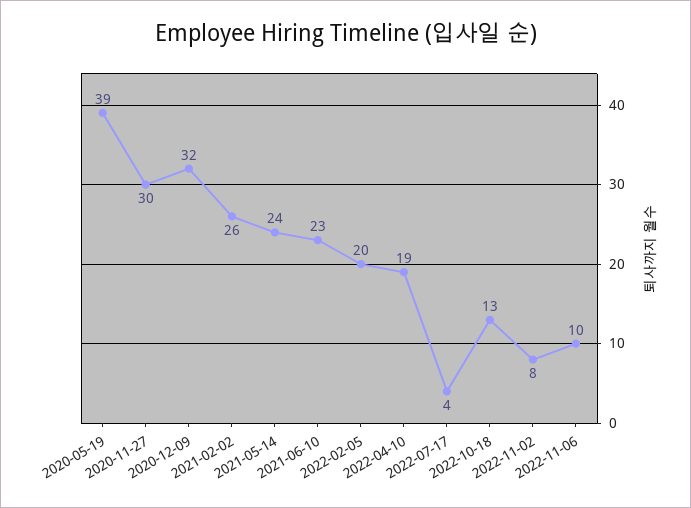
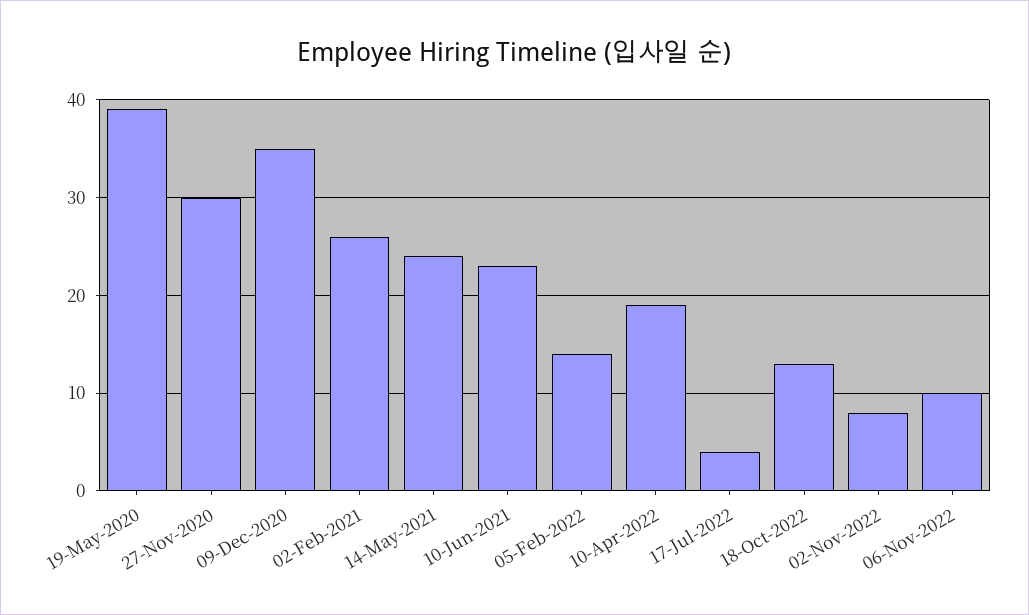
2020-12-09: 32 -> 35
2022-02-05: 20 -> 14

